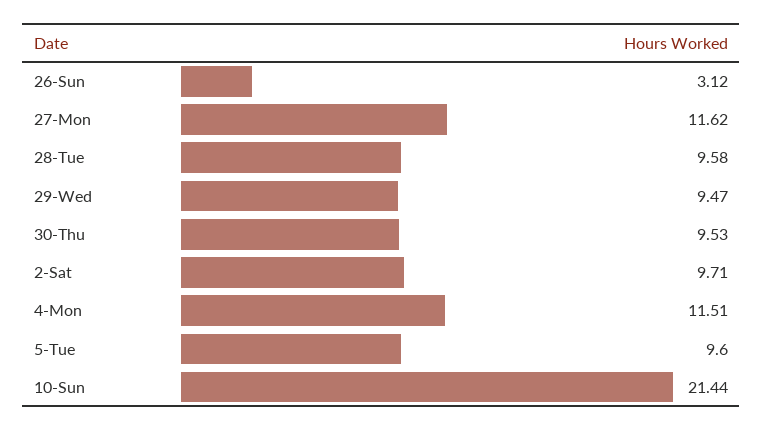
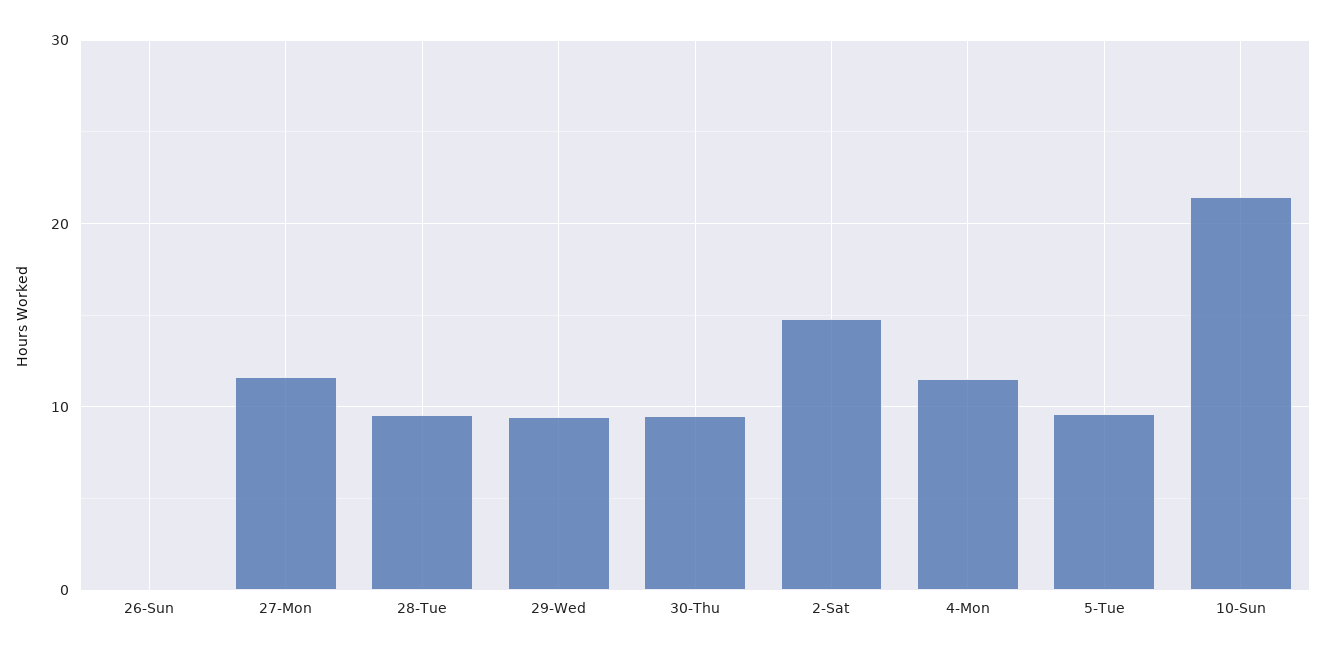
26-Sun: 3.12 -> 0
2-Sat: 9.71 -> 15

